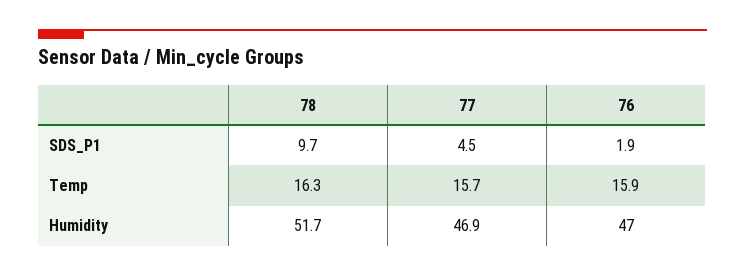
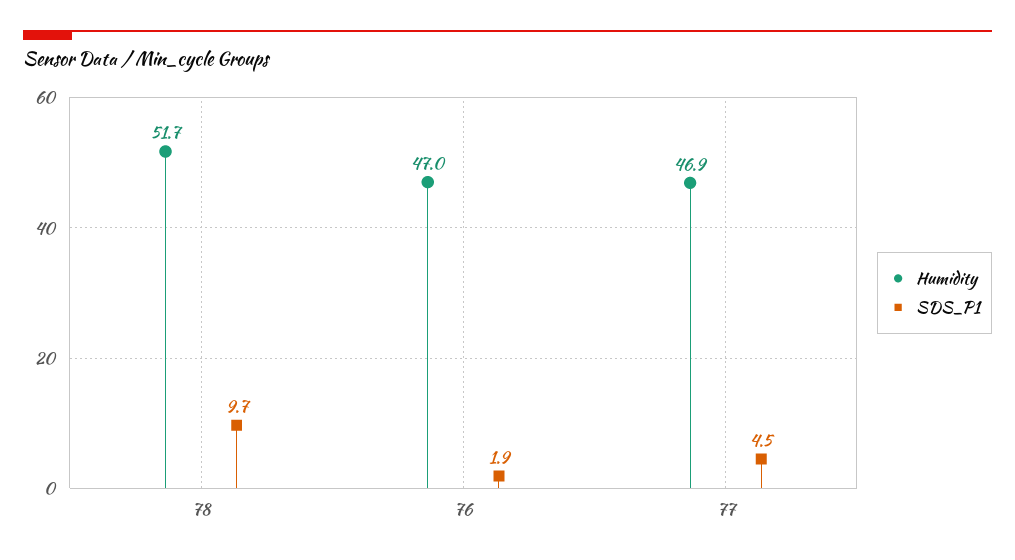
Temp, 78: 16.3 -> none
Temp, 77: 15.7 -> none
Temp, 76: 15.9 -> none

